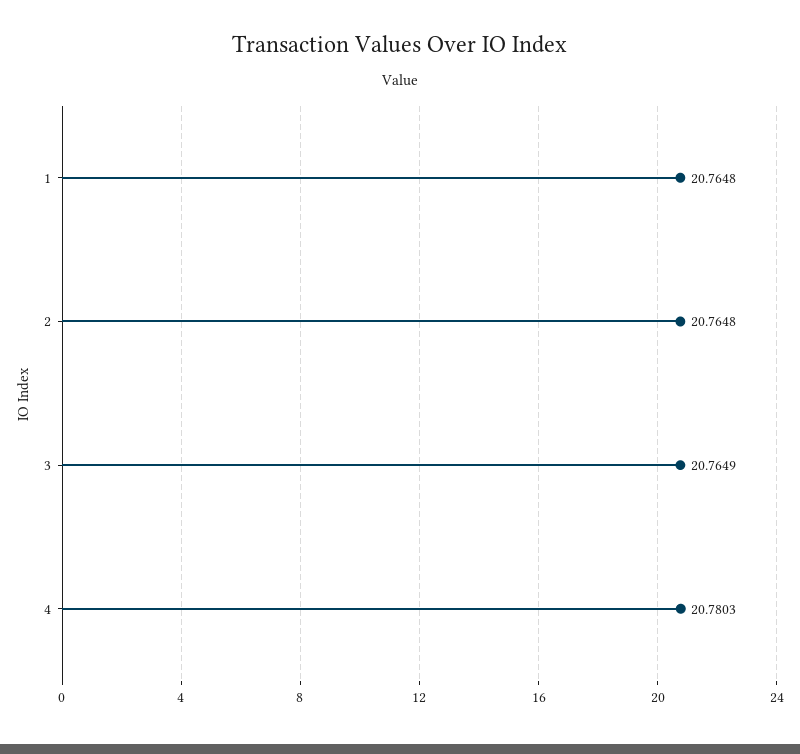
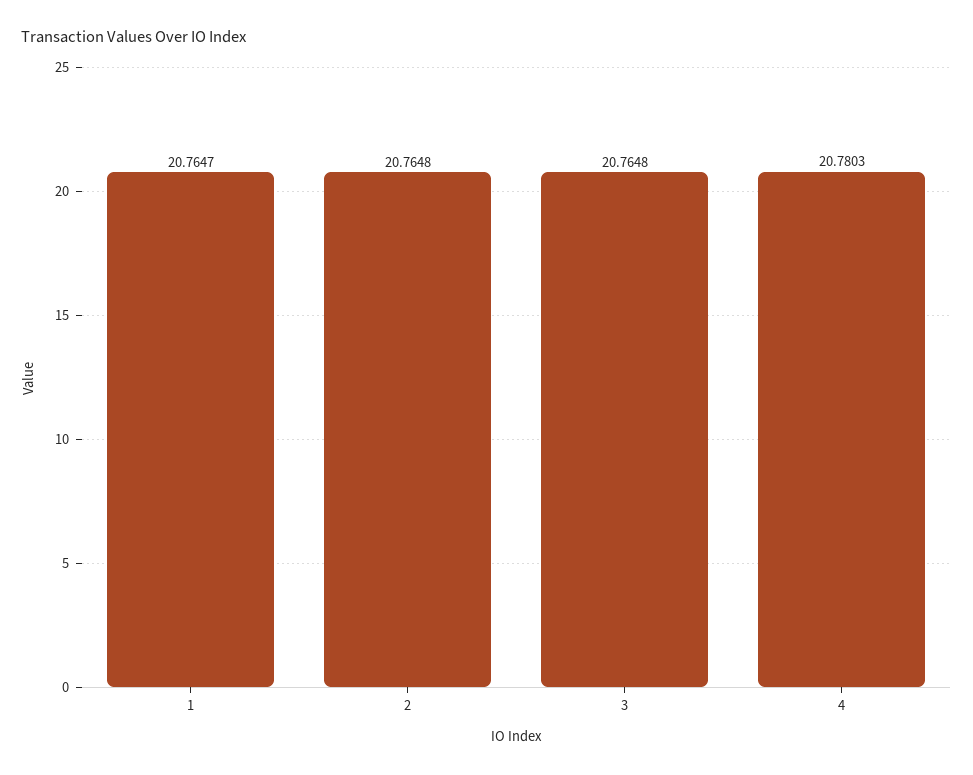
1: 20.7648 -> 20.7647
3: 20.7649 -> 20.7648

